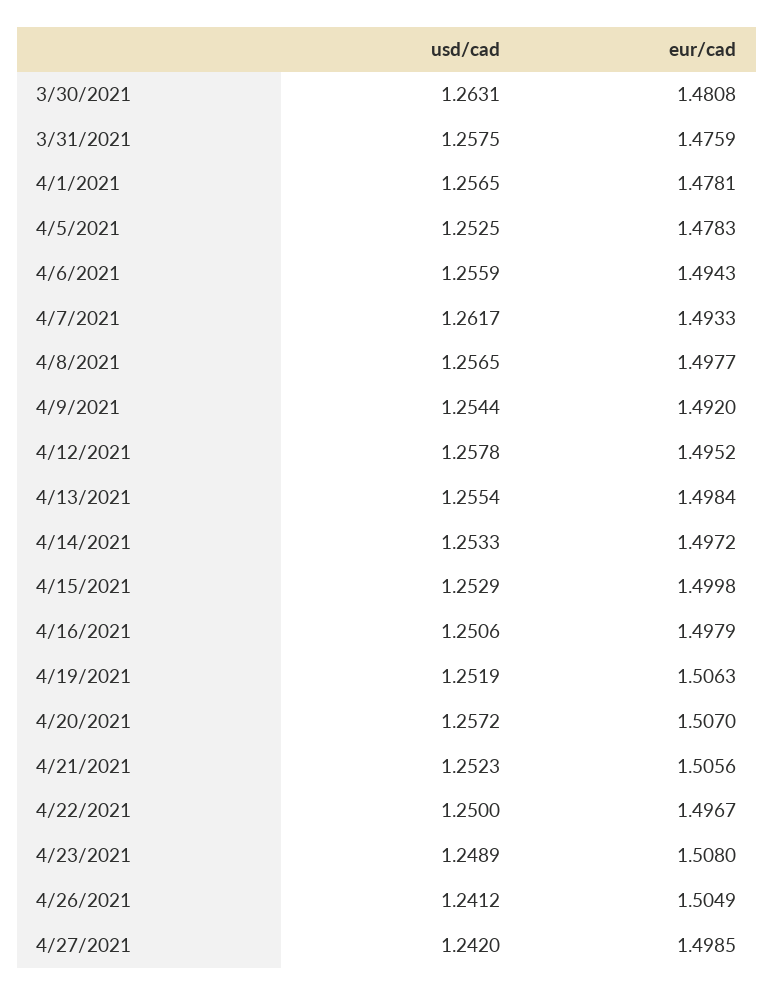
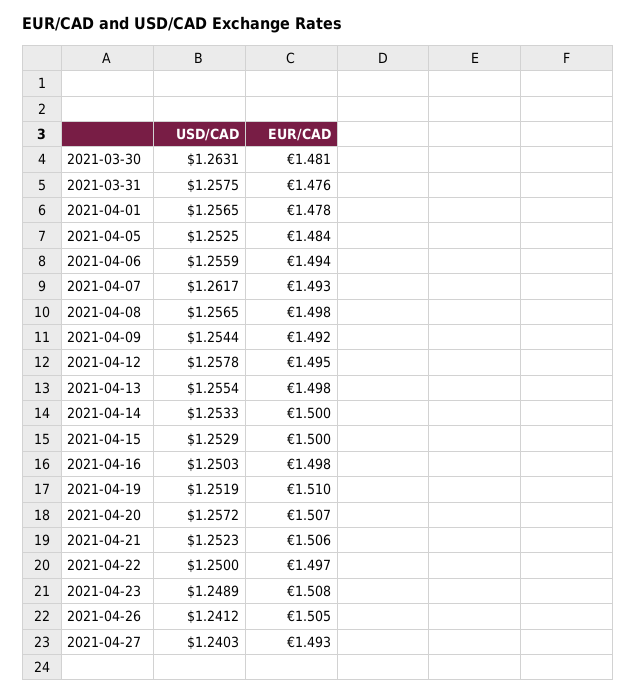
eur/cad, 4/5/2021: 1.4783 -> 1.484
eur/cad, 4/14/2021: 1.4972 -> 1.5
usd/cad, 4/16/2021: 1.2506 -> 1.2503
eur/cad, 4/19/2021: 1.5063 -> 1.51
usd/cad, 4/27/2021: 1.242 -> 1.2403
eur/cad, 4/27/2021: 1.4985 -> 1.493

